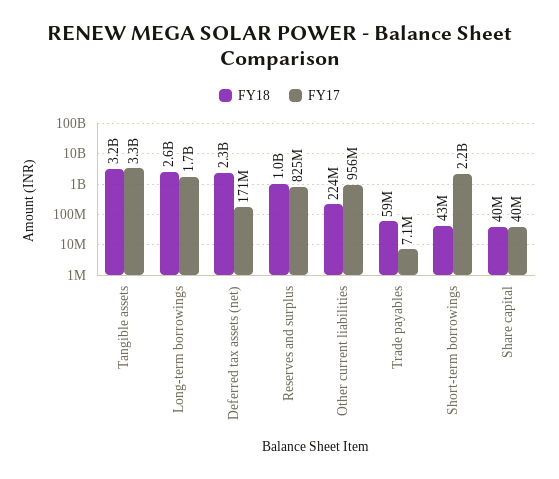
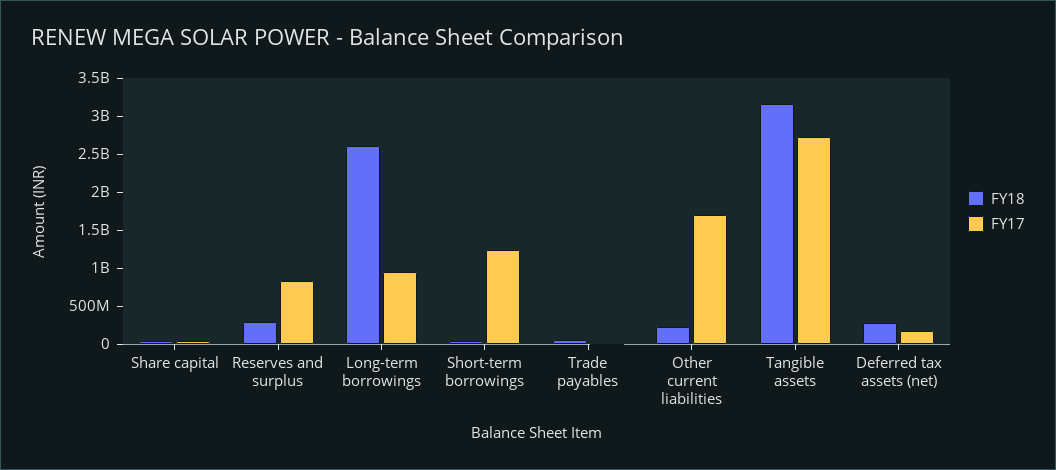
FY17, Tangible assets: 3300000000 -> 2750000000
FY17, Long-term borrowings: 1700000000 -> 1000000000
FY18, Deferred tax assets (net): 2300000000 -> 250000000
FY18, Reserves and surplus: 1000000000 -> 250000000
FY17, Other current liabilities: 956000000 -> 1750000000
FY17, Short-term borrowings: 2200000000 -> 1250000000

